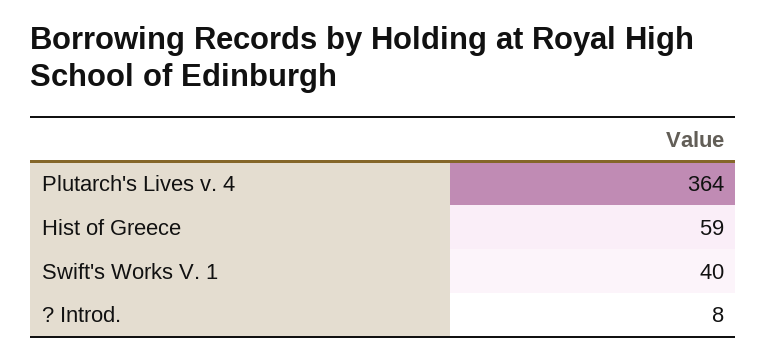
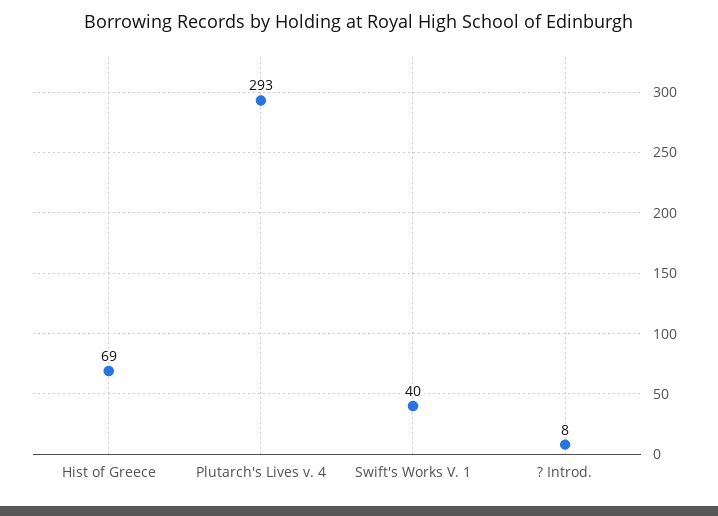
Plutarch's Lives v. 4: 364 -> 293
Hist of Greece: 59 -> 69

